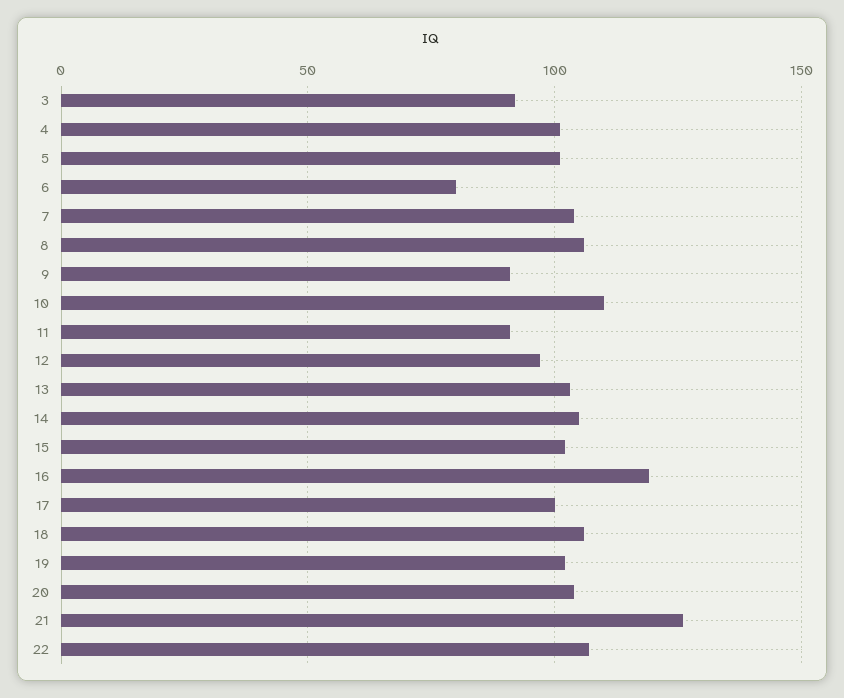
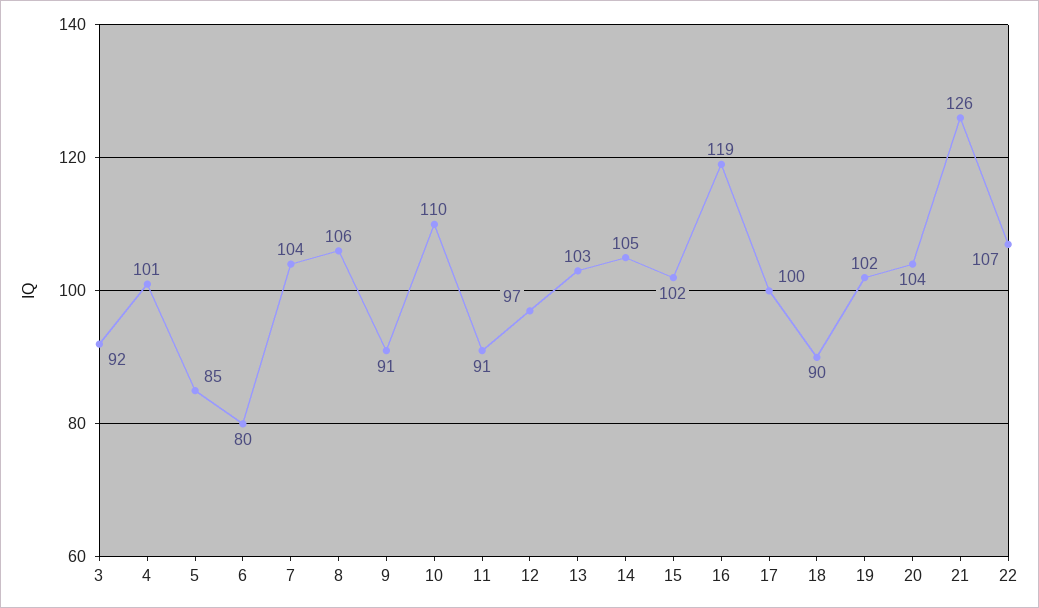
5: 100 -> 85
18: 105 -> 90

